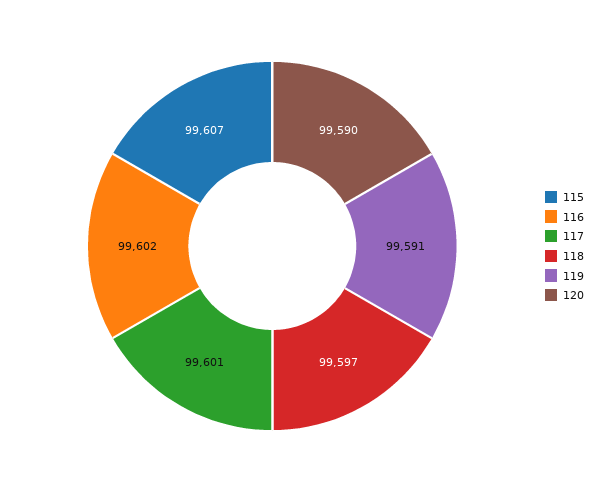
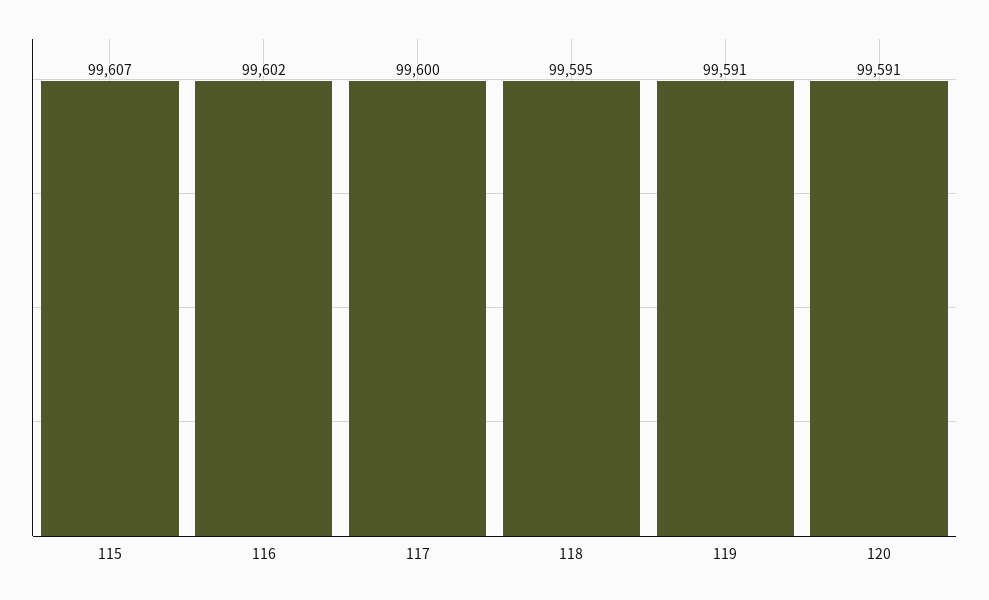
117: 99601 -> 99600
118: 99597 -> 99595
120: 99590 -> 99591

